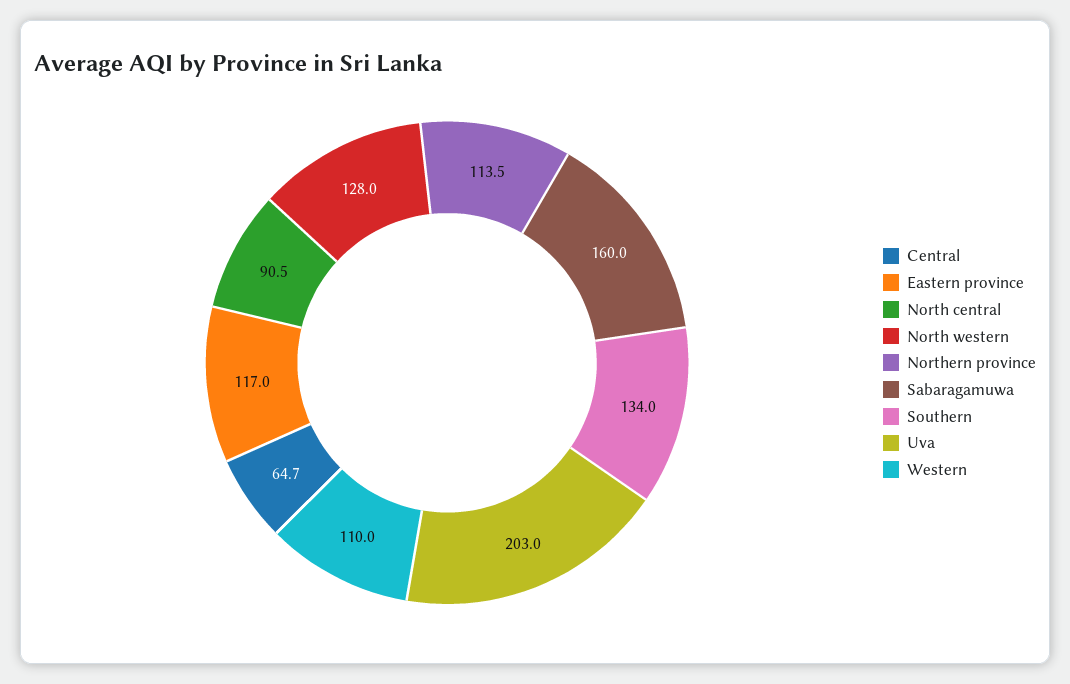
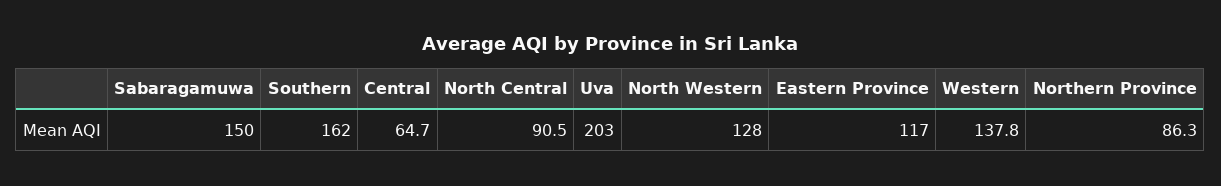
Northern province: 113.5 -> 86.3
Sabaragamuwa: 160 -> 150
Southern: 134 -> 162
Western: 110 -> 137.8

